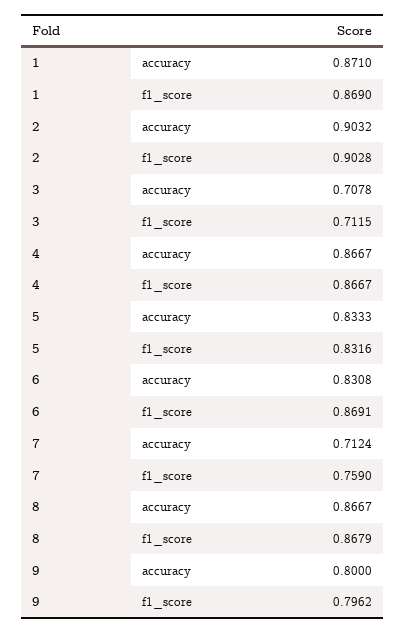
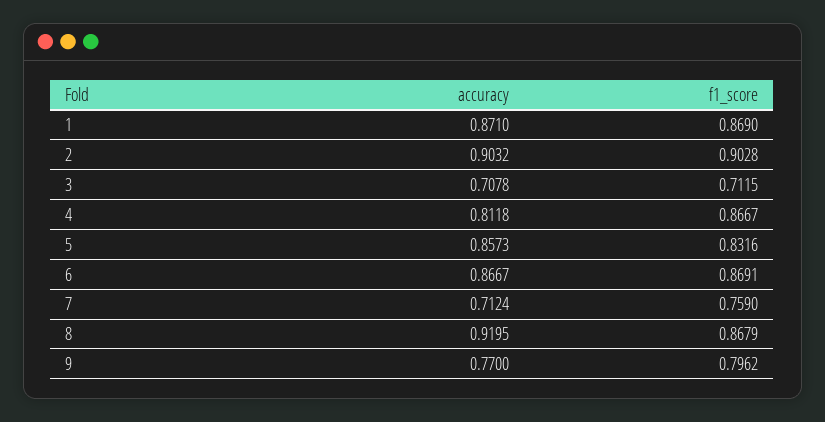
4, accuracy: 0.8667 -> 0.8118
5, accuracy: 0.8333 -> 0.8573
6, accuracy: 0.8308 -> 0.8667
8, accuracy: 0.8667 -> 0.9195
9, accuracy: 0.8 -> 0.77

